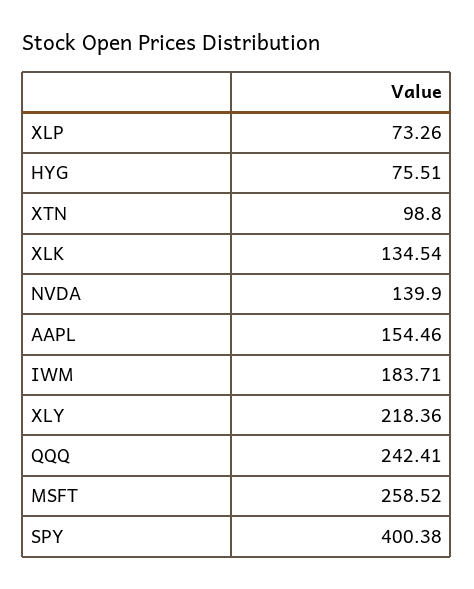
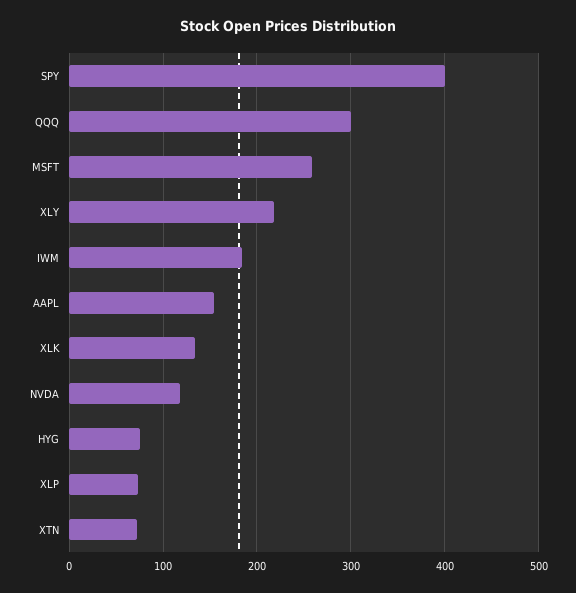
XTN: 98.8 -> 70
NVDA: 139.9 -> 120
QQQ: 242.41 -> 300

